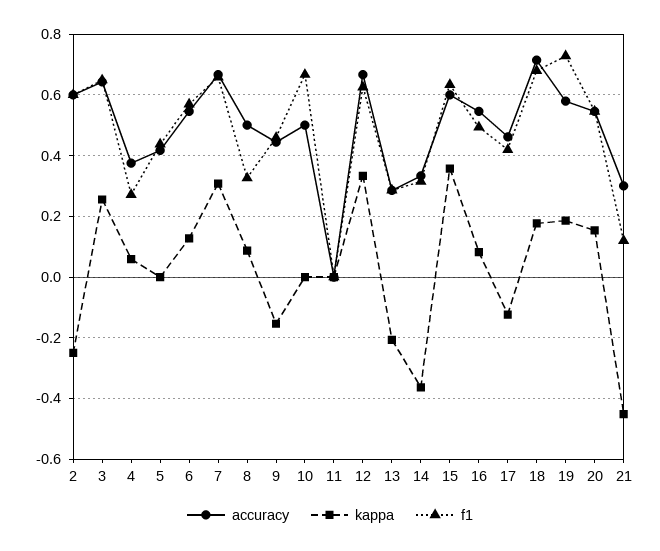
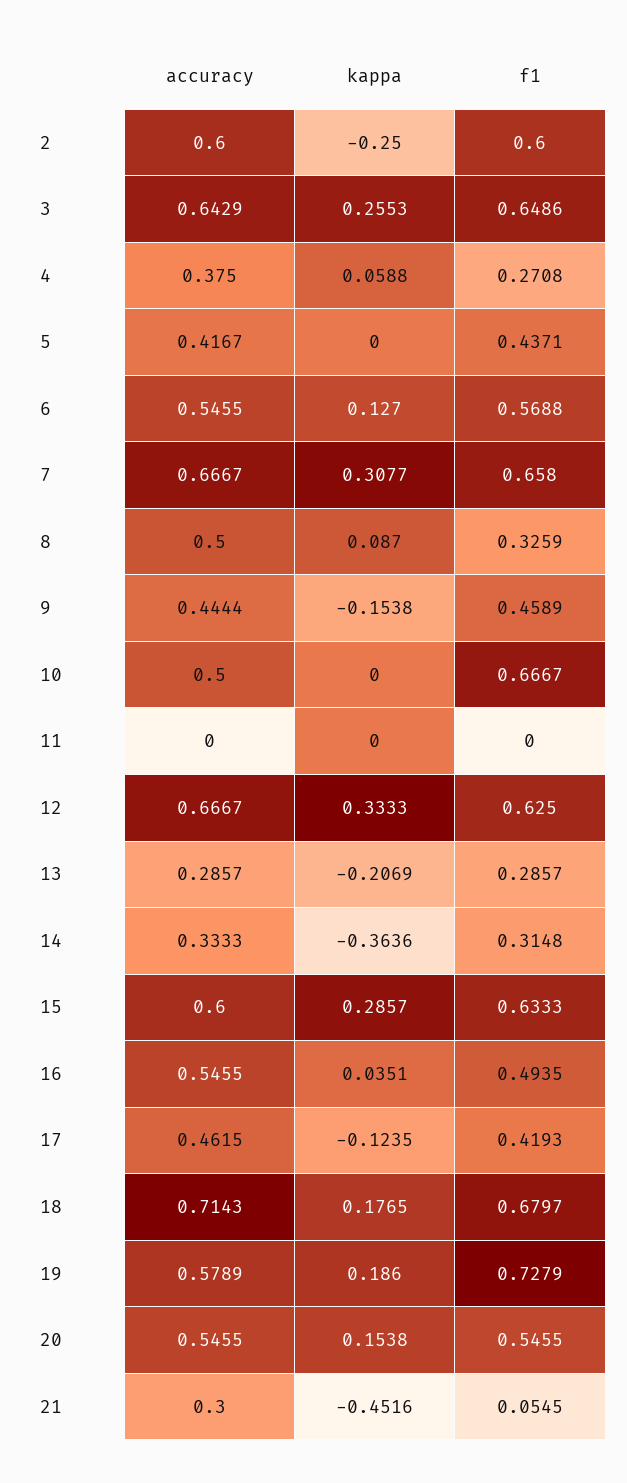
kappa, 15: 0.36 -> 0.2857
kappa, 16: 0.08 -> 0.0351
f1, 21: 0.12 -> 0.0545

